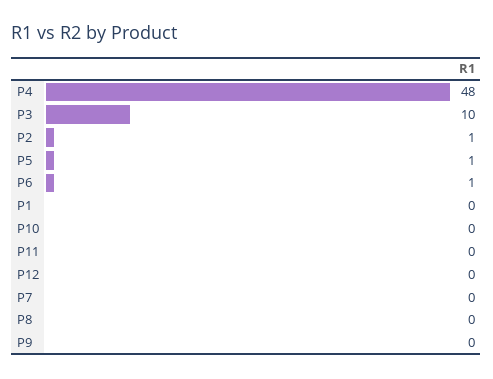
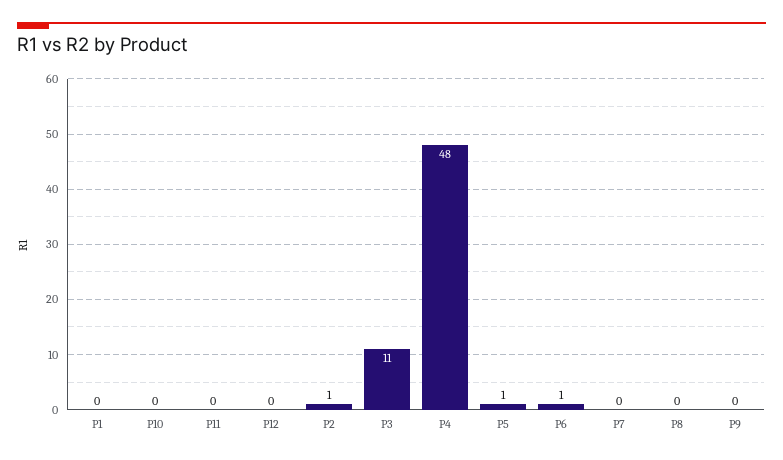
P3: 10 -> 11

